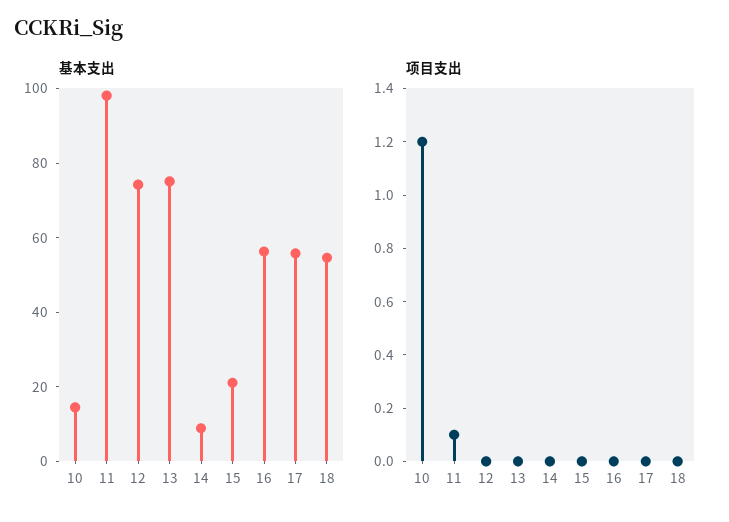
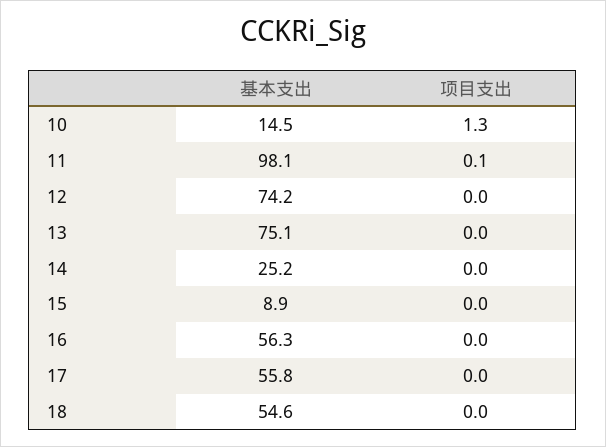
基本支出, 14: 10 -> 25.2
基本支出, 15: 20 -> 8.9
项目支出, 10: 1.2 -> 1.3

